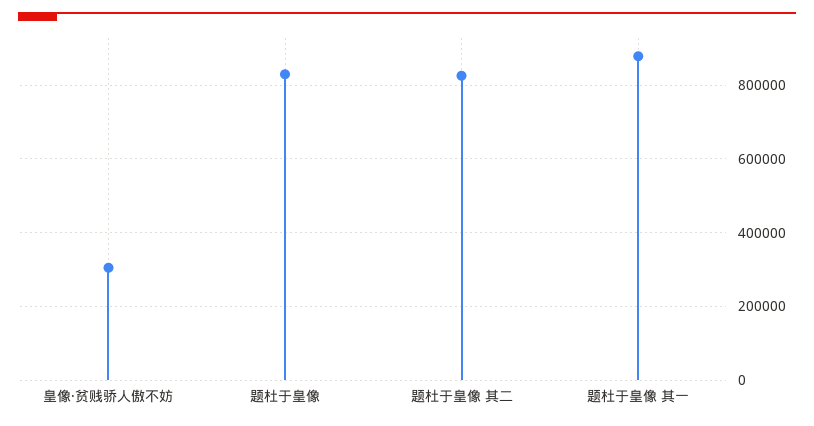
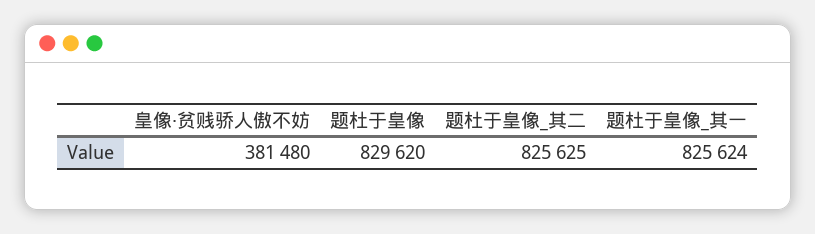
皇像·贫贱骄人傲不妨: 300000 -> 381480
题杜于皇像 其一: 880000 -> 825624

